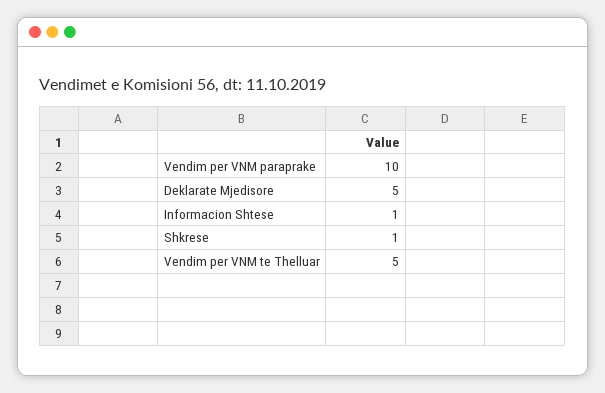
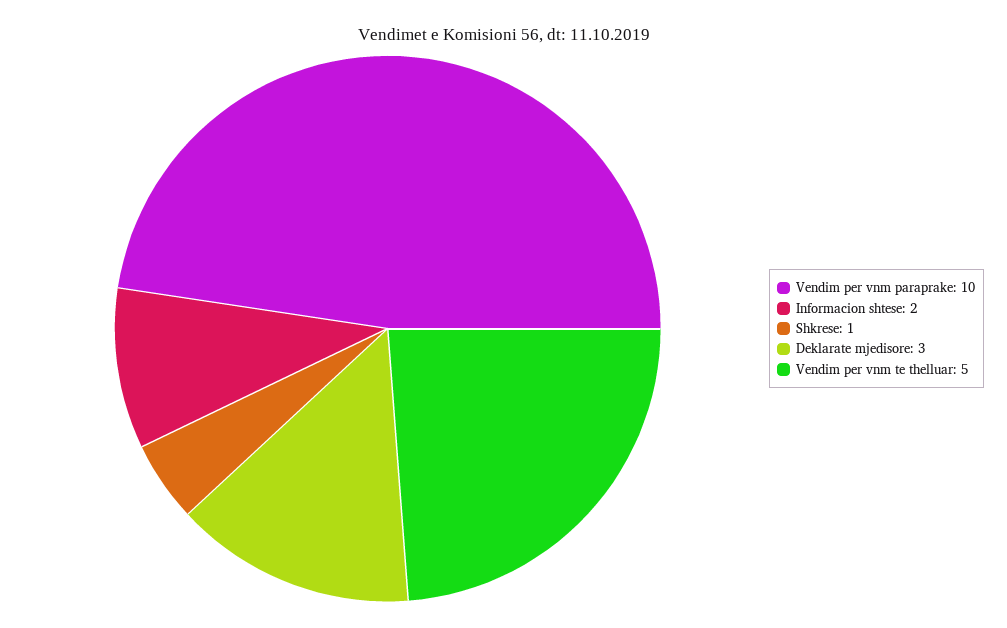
Deklarate Mjedisore: 5 -> 3
Informacion Shtese: 1 -> 2

